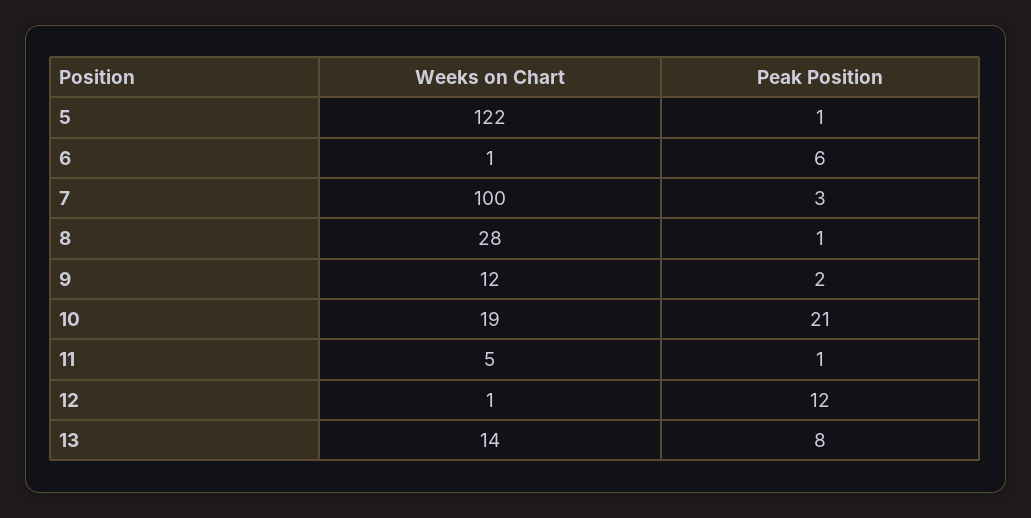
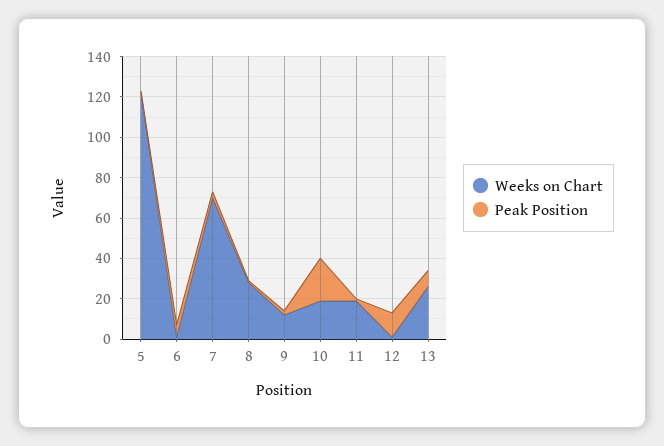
Weeks on Chart, 7: 100 -> 70
Weeks on Chart, 11: 5 -> 20
Weeks on Chart, 13: 14 -> 25

